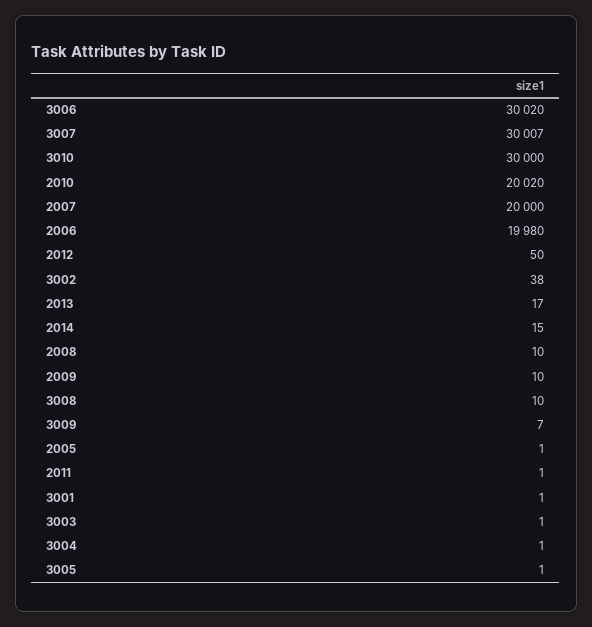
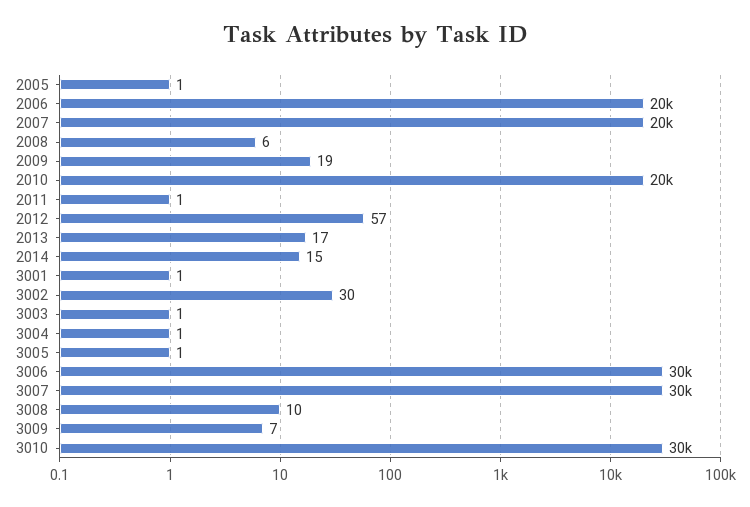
2012: 50 -> 57
3002: 38 -> 30
2008: 10 -> 6
2009: 10 -> 19

